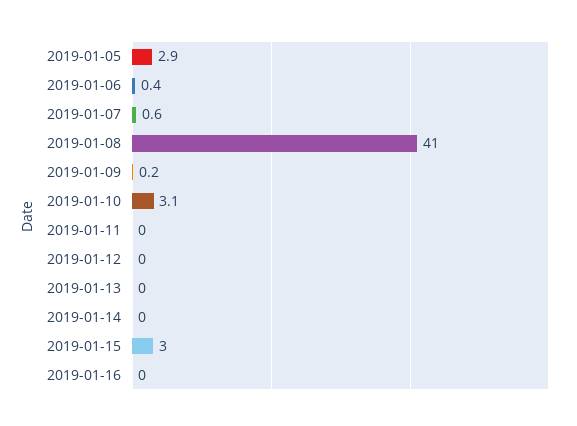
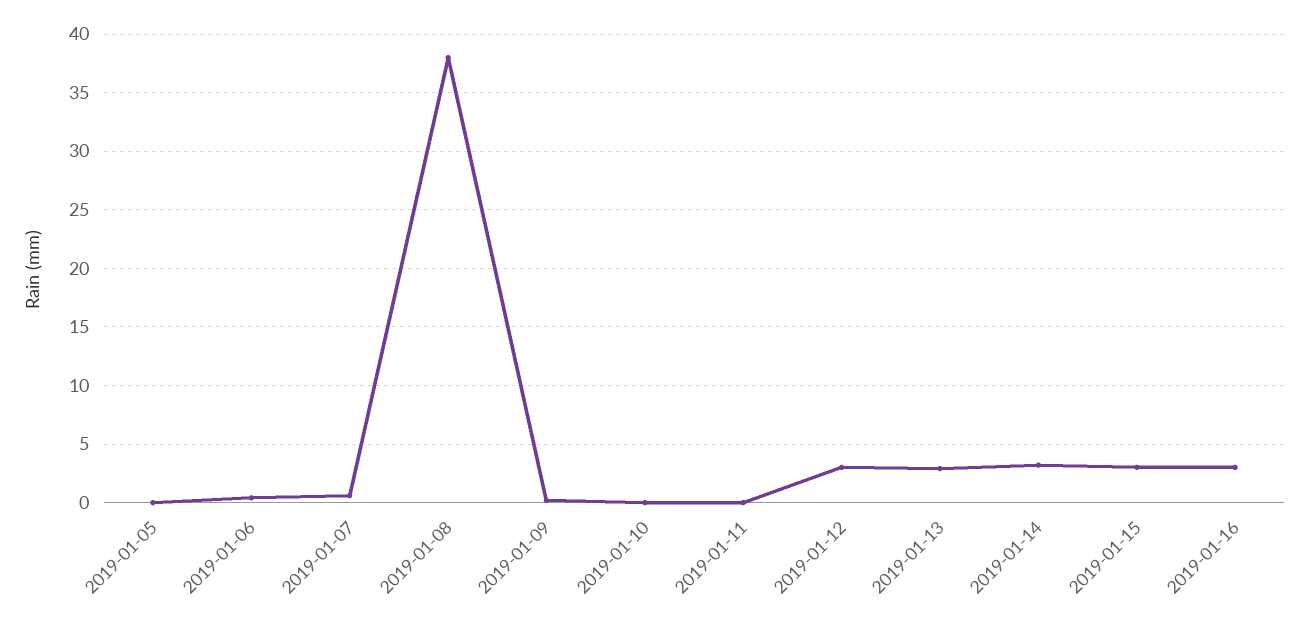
2019-01-05: 2.9 -> 0
2019-01-08: 41 -> 38
2019-01-10: 3.1 -> 0
2019-01-12: 0 -> 3
2019-01-13: 0 -> 3
2019-01-14: 0 -> 3
2019-01-16: 0 -> 3

